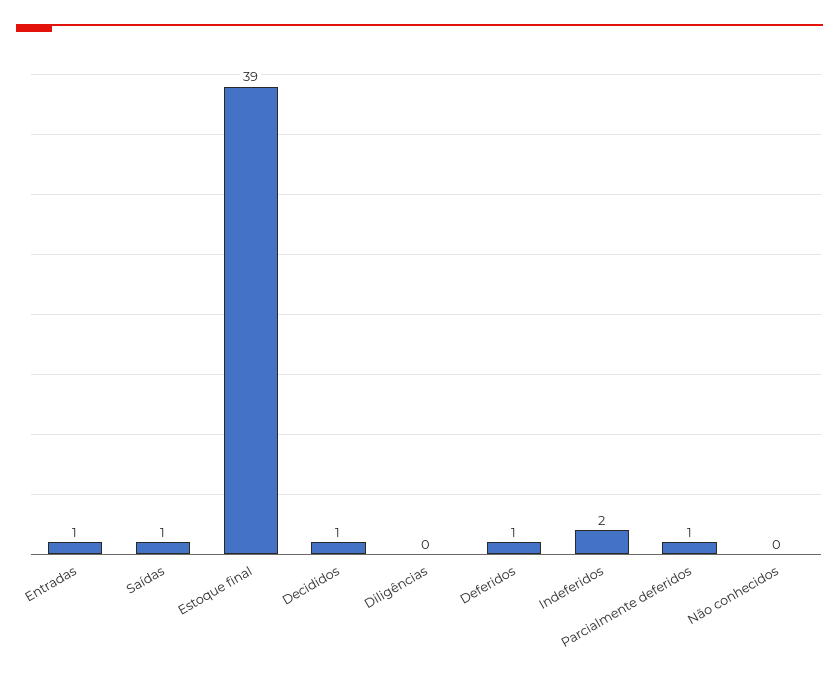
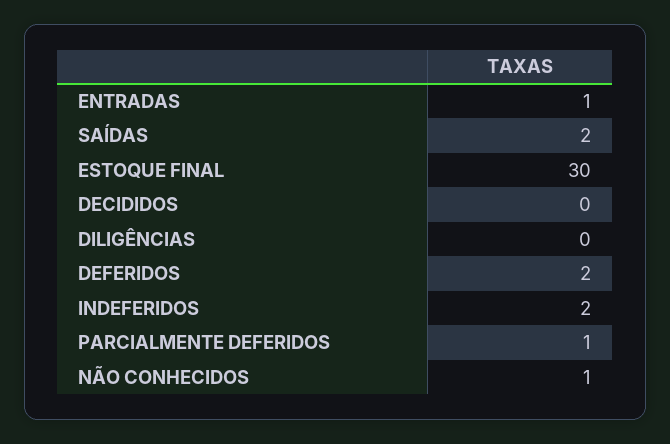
Saídas: 1 -> 2
Estoque final: 39 -> 30
Decididos: 1 -> 0
Deferidos: 1 -> 2
Não conhecidos: 0 -> 1

